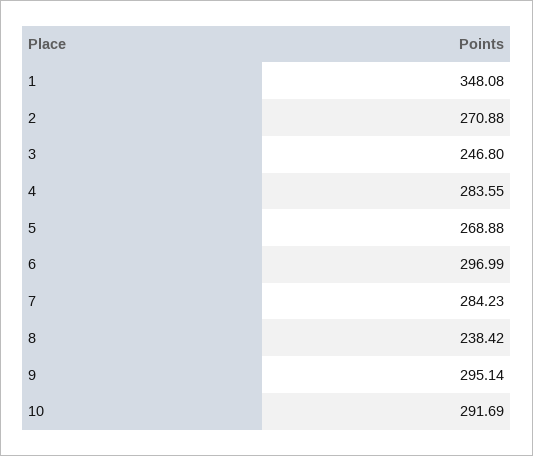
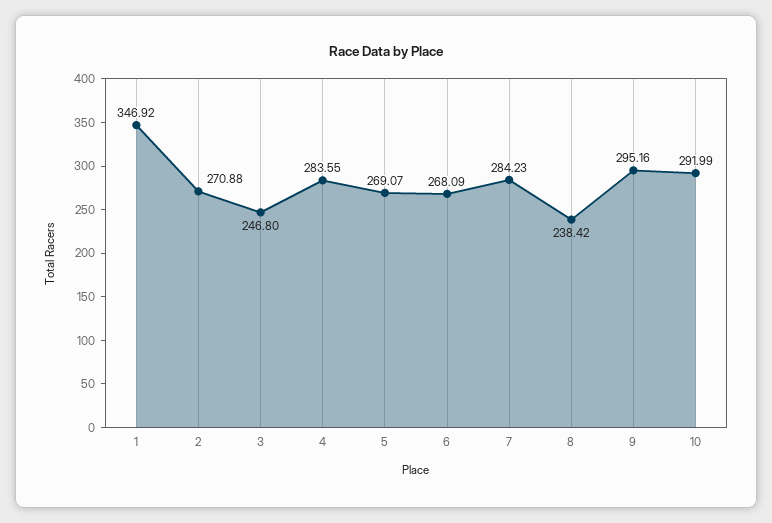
1: 348.08 -> 346.92
5: 268.88 -> 269.07
6: 296.99 -> 268.09
9: 295.14 -> 295.16
10: 291.69 -> 291.99

